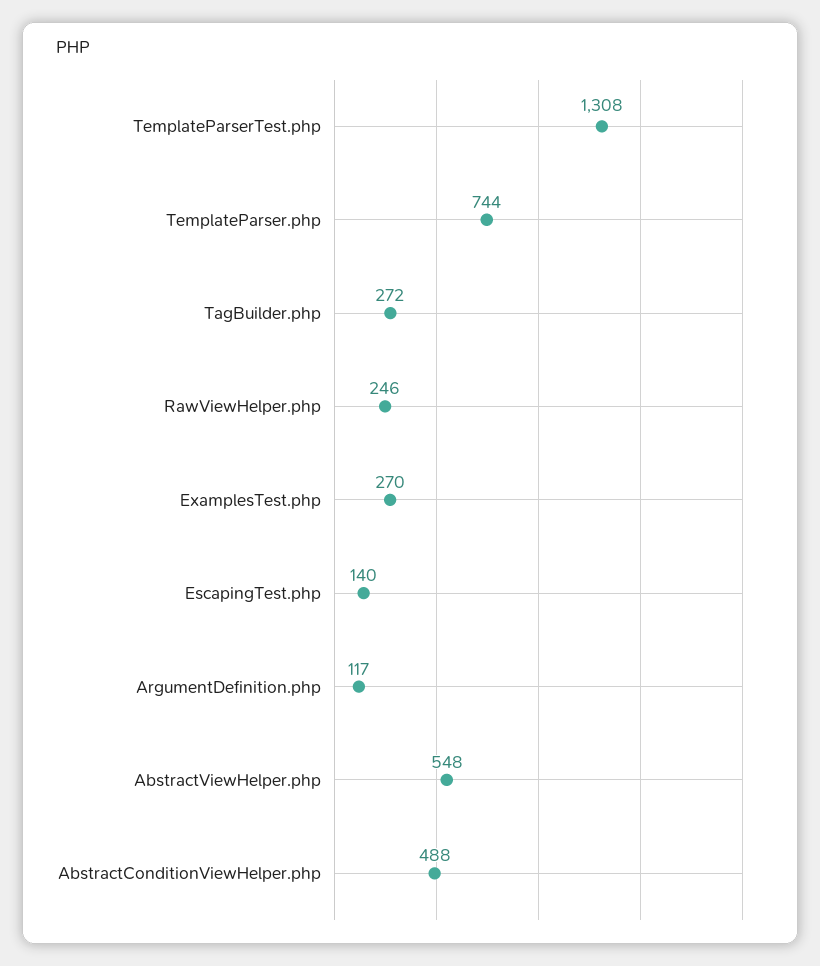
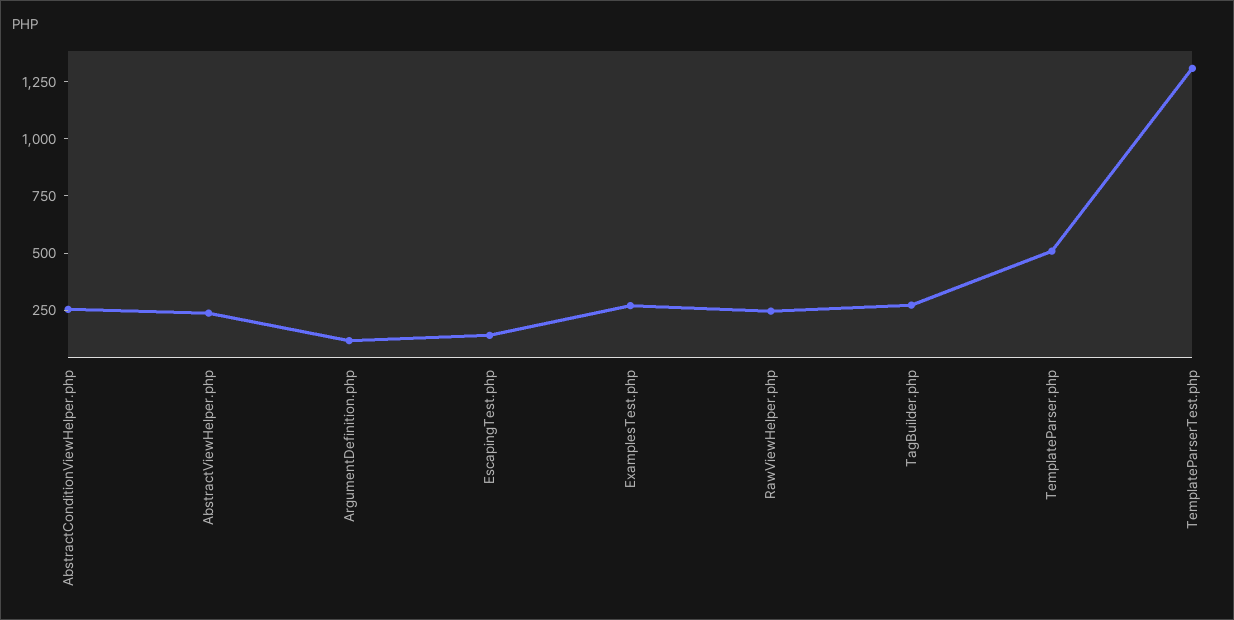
TemplateParser.php: 744 -> 500
AbstractViewHelper.php: 548 -> 250
AbstractConditionViewHelper.php: 488 -> 250

